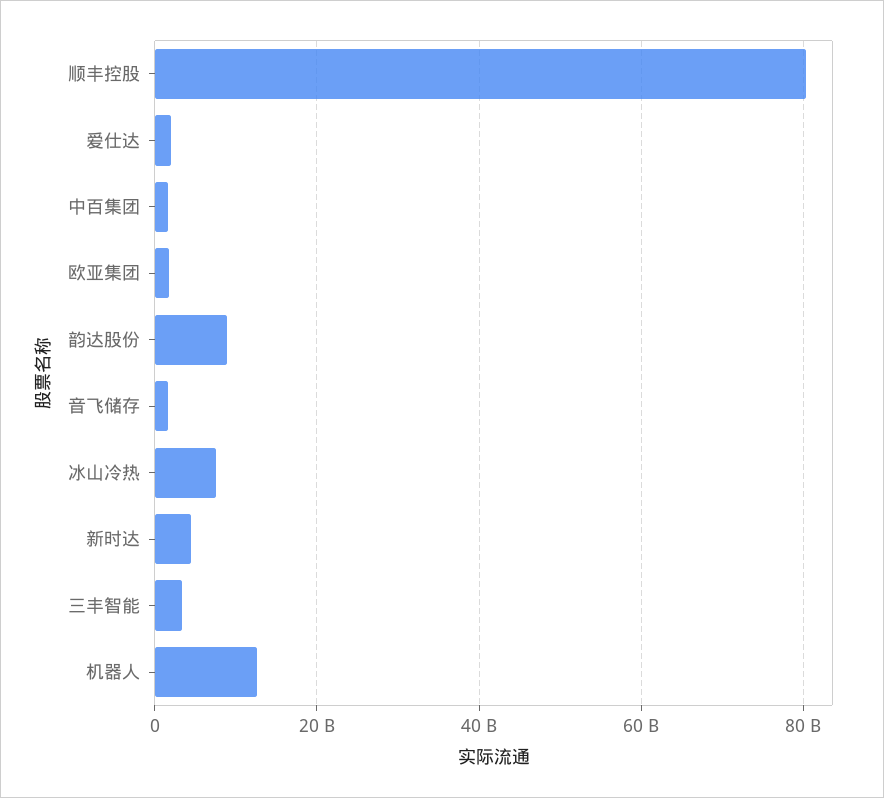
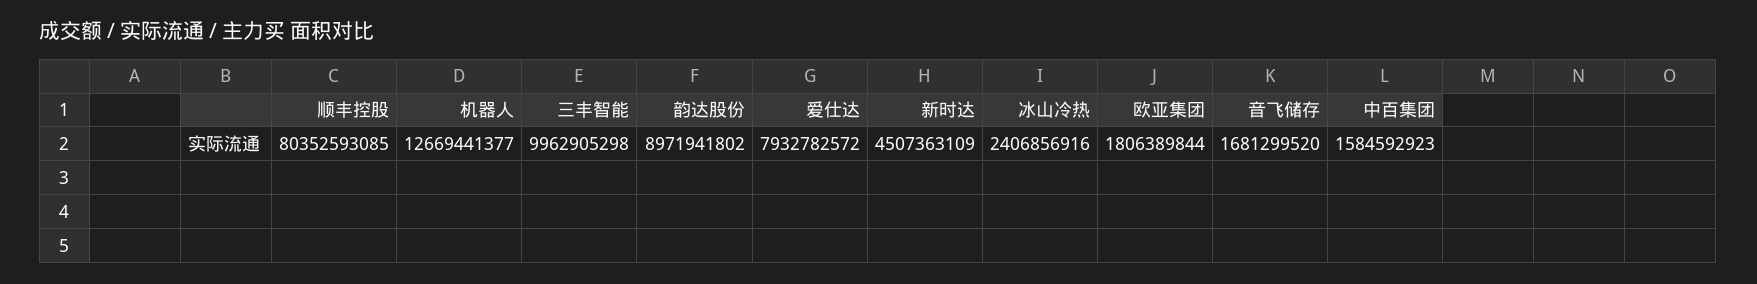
爱仕达: 2000000000 -> 7932782572
冰山冷热: 8000000000 -> 2406856916
三丰智能: 4000000000 -> 9962905298

